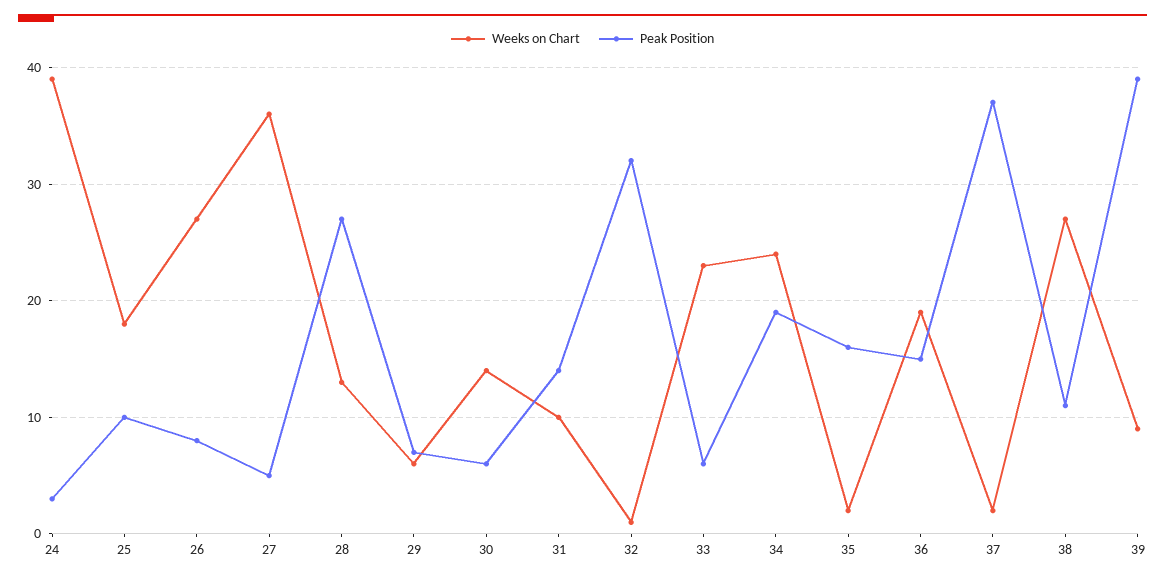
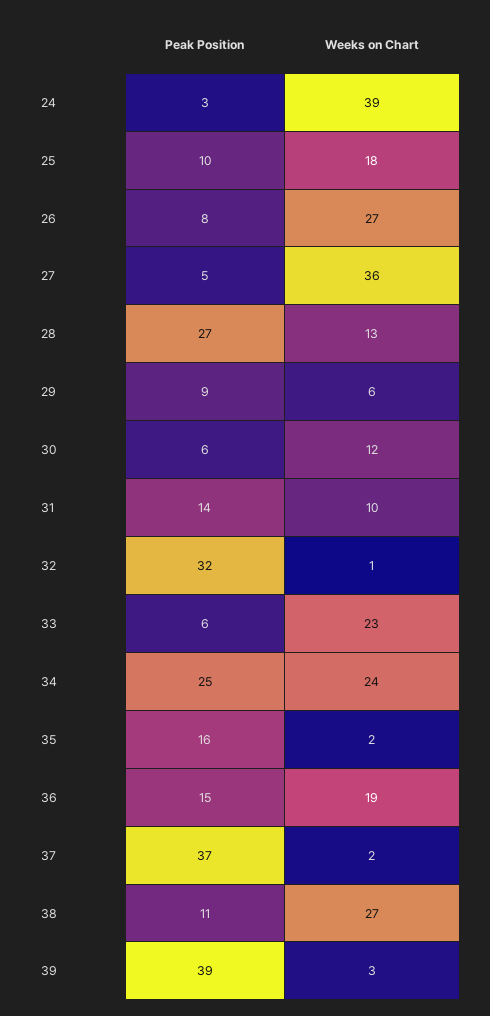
Peak Position, 29: 7 -> 9
Weeks on Chart, 30: 14 -> 12
Peak Position, 34: 19 -> 25
Weeks on Chart, 39: 9 -> 3

